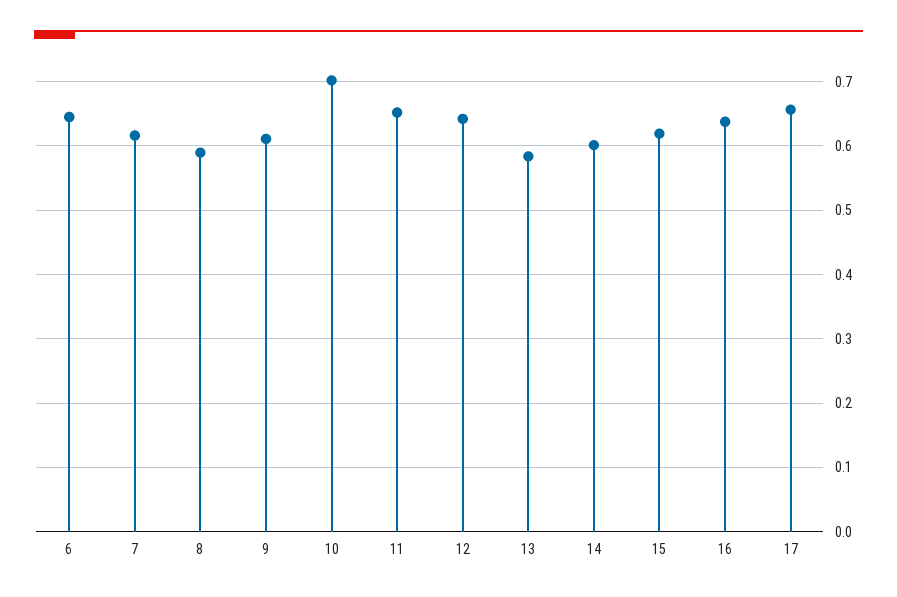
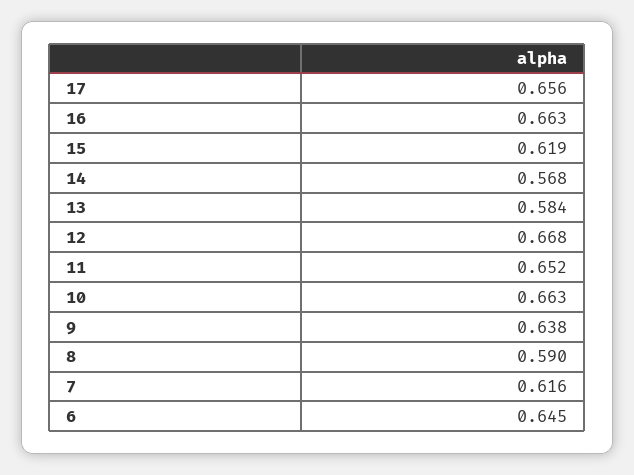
9: 0.61 -> 0.638
10: 0.7 -> 0.663
12: 0.64 -> 0.668
14: 0.6 -> 0.568
16: 0.64 -> 0.663

